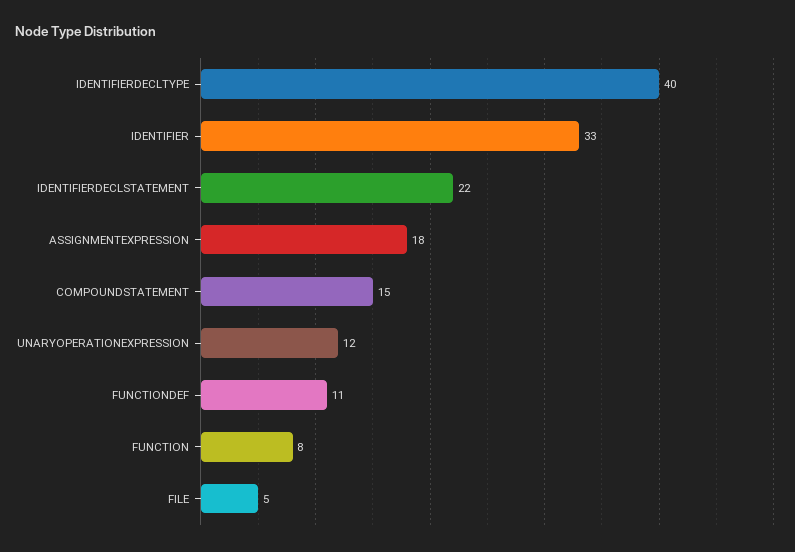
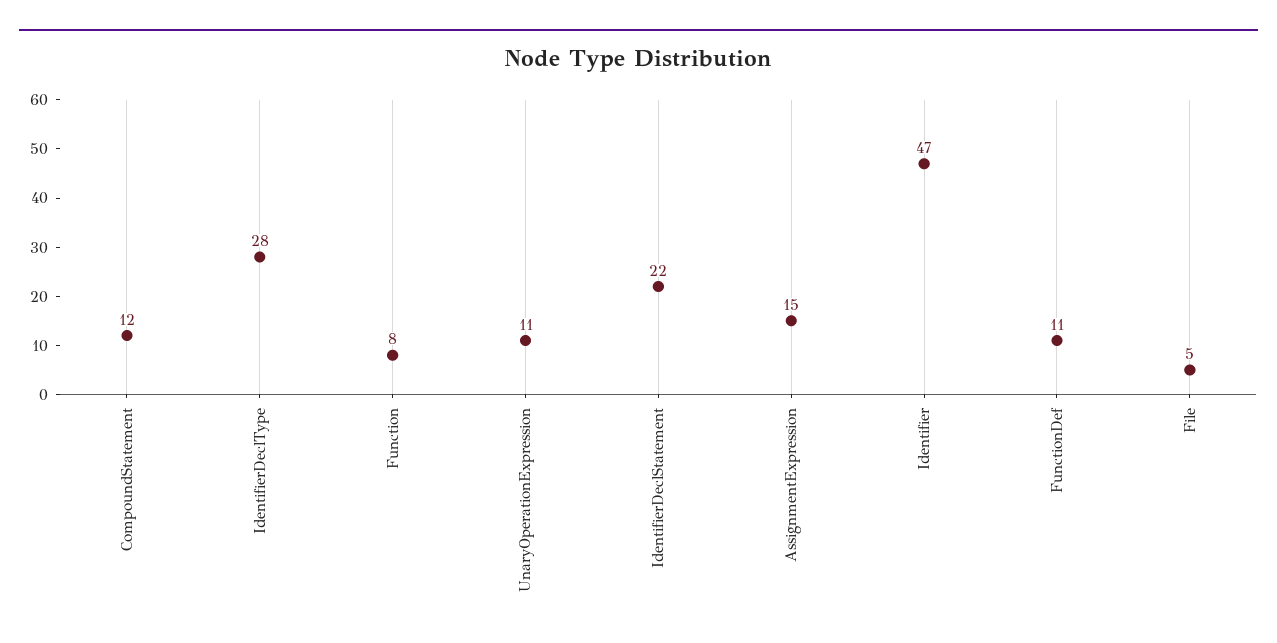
IDENTIFIERDECLTYPE: 40 -> 28
IDENTIFIER: 33 -> 47
ASSIGNMENTEXPRESSION: 18 -> 15
COMPOUNDSTATEMENT: 15 -> 12
UNARYOPERATIONEXPRESSION: 12 -> 11

